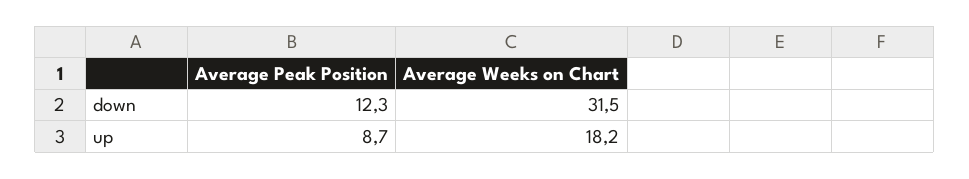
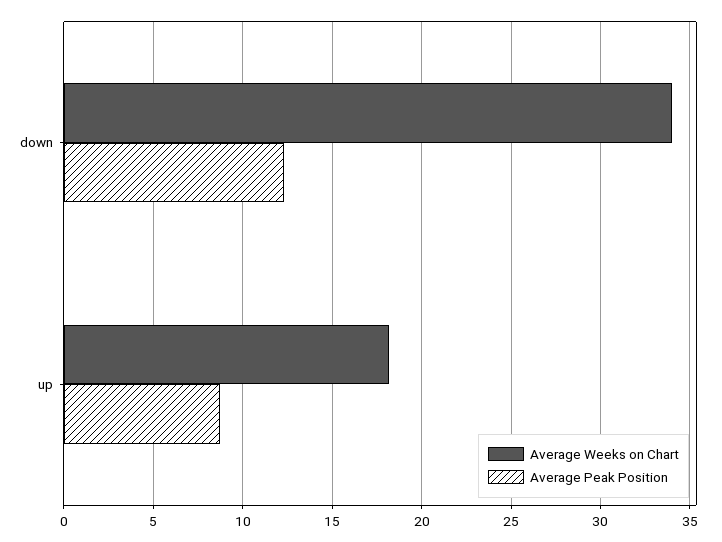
Average Weeks on Chart, down: 31.5 -> 34

